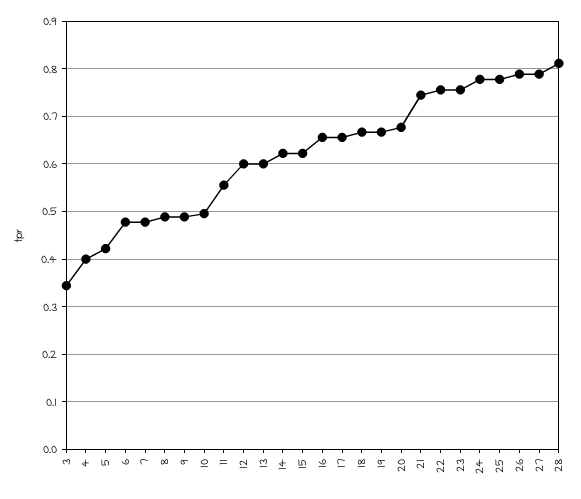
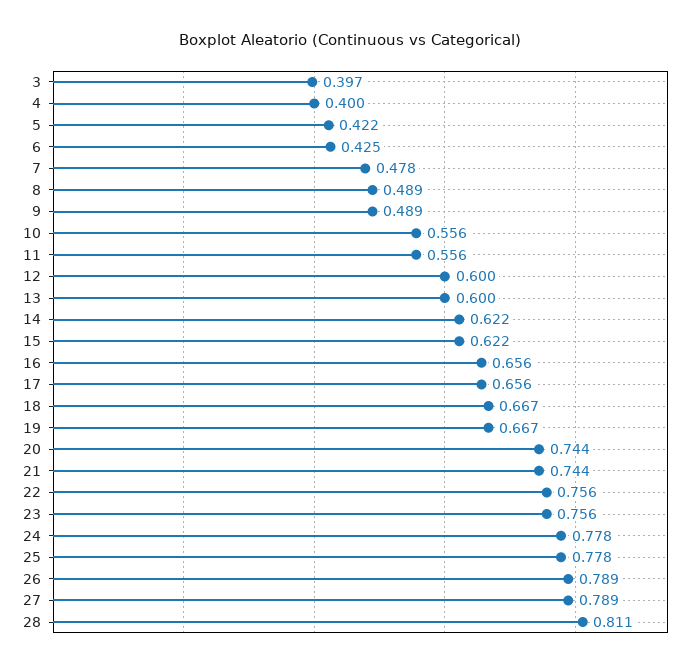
3: 0.34 -> 0.397
6: 0.48 -> 0.425
10: 0.5 -> 0.556
20: 0.68 -> 0.744

